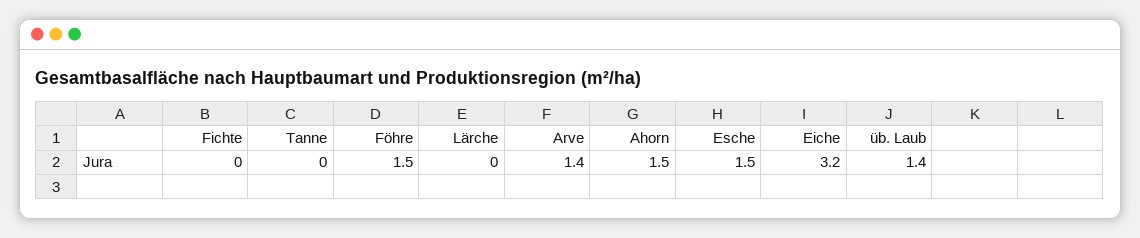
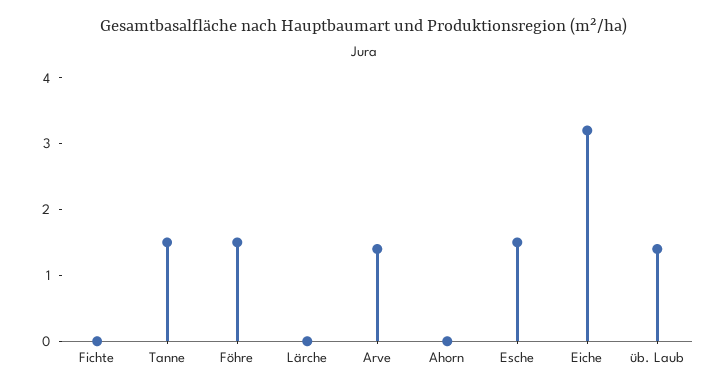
Tanne: 0 -> 1.5
Ahorn: 1.5 -> 0

